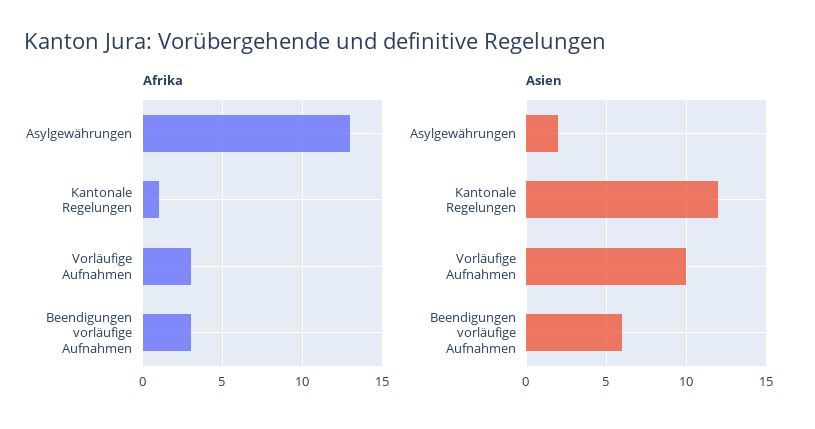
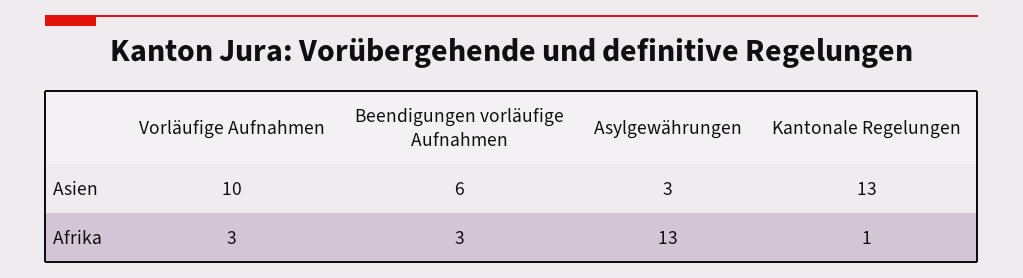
Asien, Asylgewährungen: 2 -> 3
Asien, Kantonale Regelungen: 12 -> 13

